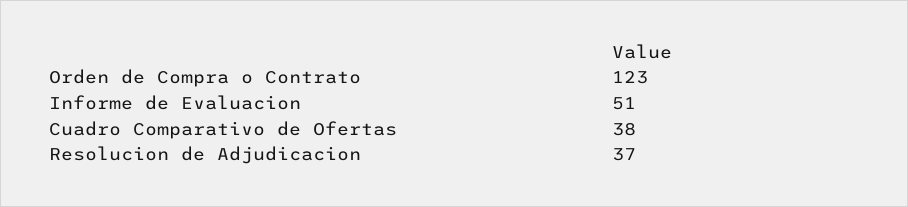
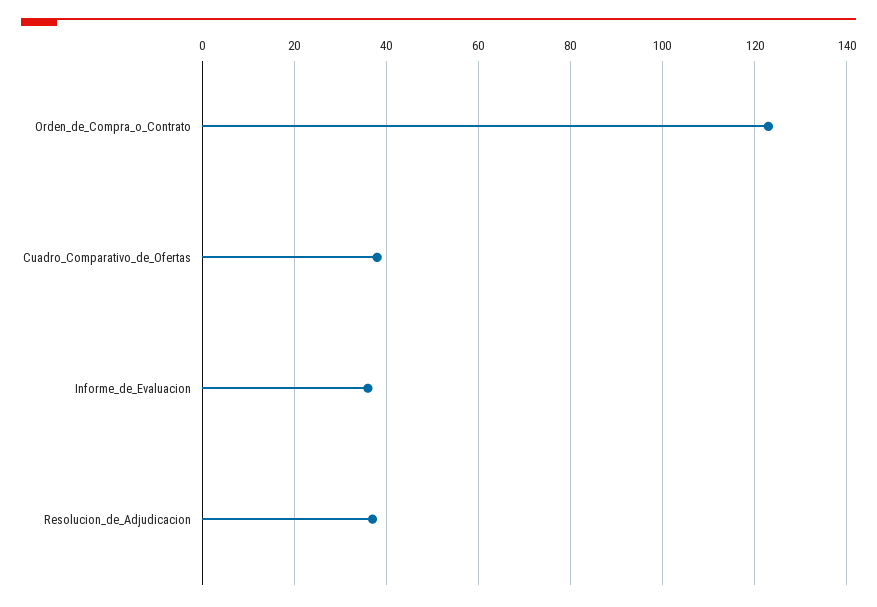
Informe de Evaluacion: 51 -> 35

